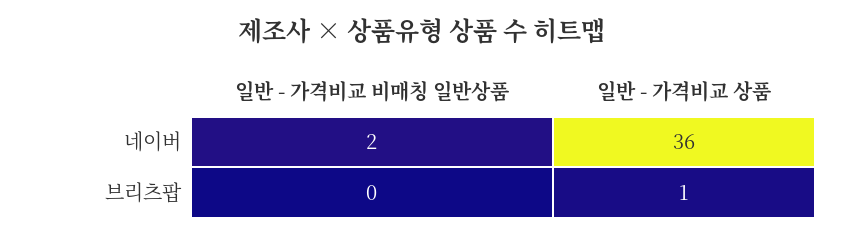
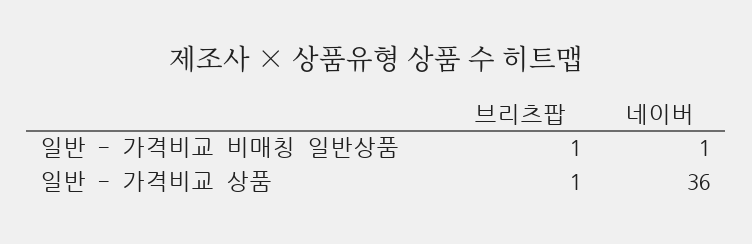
일반 - 가격비교 비매칭 일반상품, 네이버: 2 -> 1
일반 - 가격비교 비매칭 일반상품, 브리츠팝: 0 -> 1

